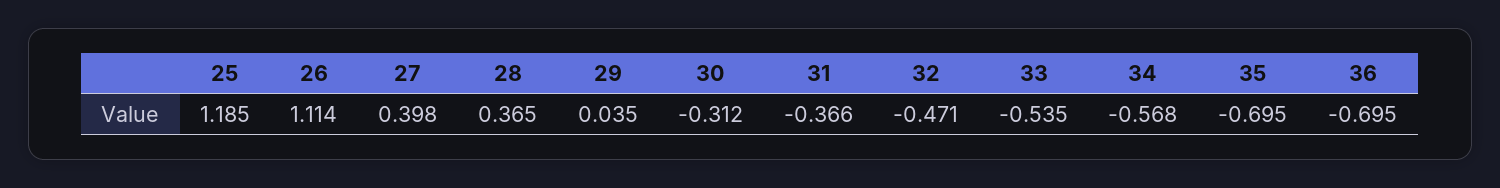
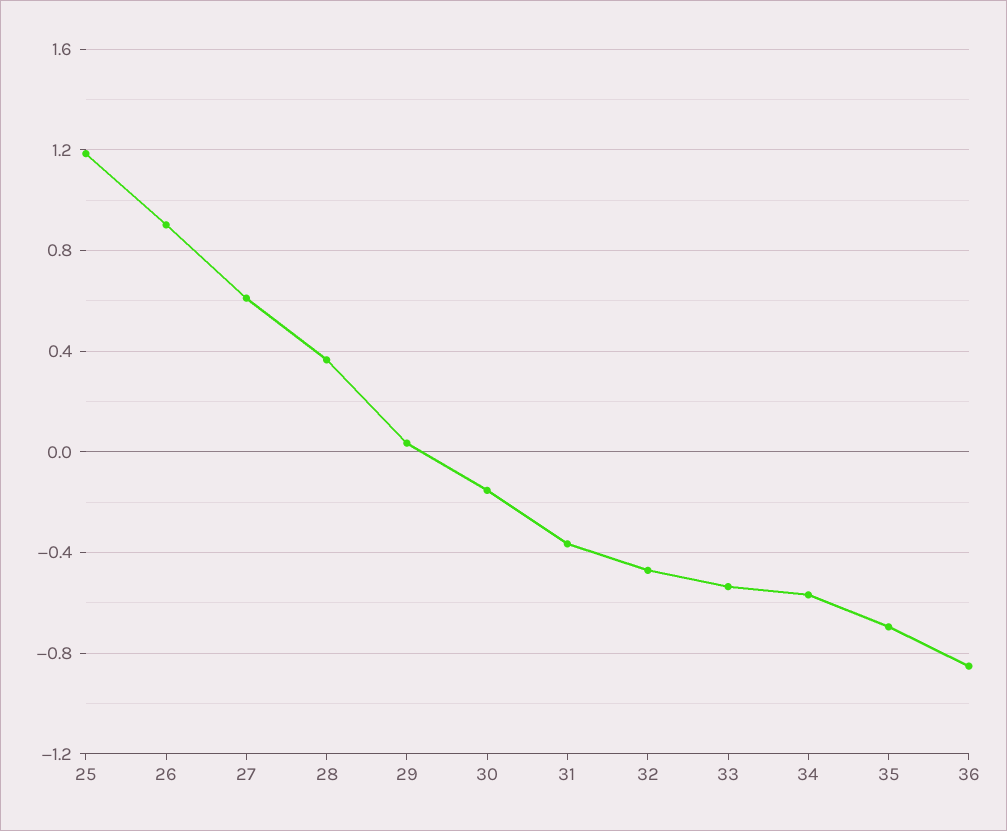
26: 1.114 -> 0.9
27: 0.398 -> 0.6
30: -0.312 -> -0.15
36: -0.695 -> -0.85

